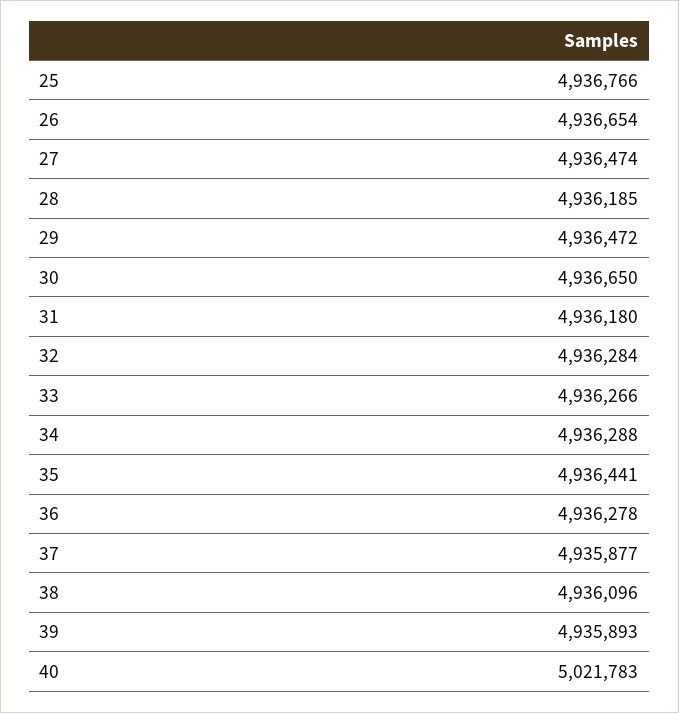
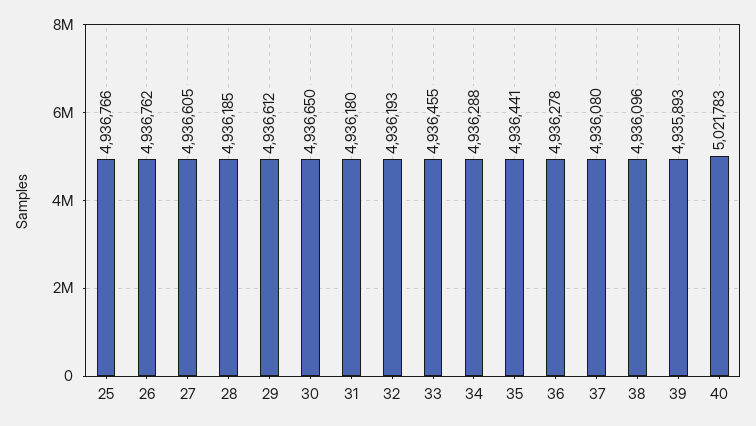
26: 4936654 -> 4936762
27: 4936474 -> 4936605
29: 4936472 -> 4936612
32: 4936284 -> 4936193
33: 4936266 -> 4936455
37: 4935877 -> 4936080

